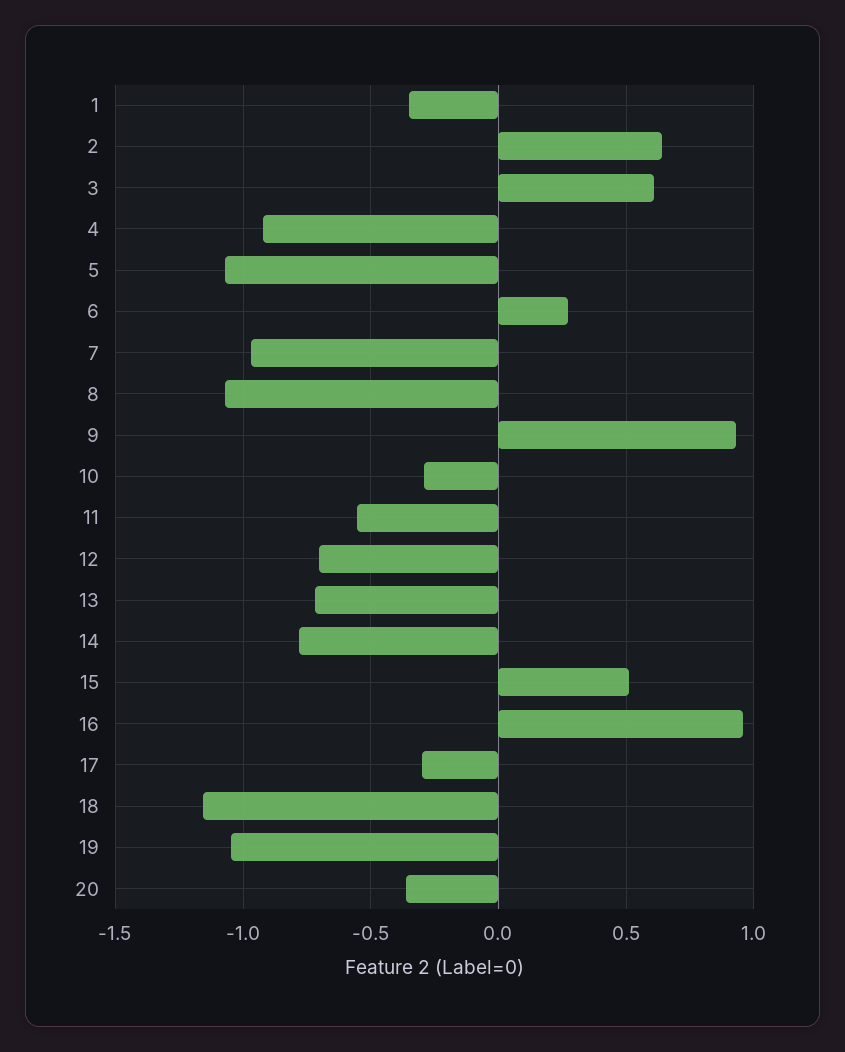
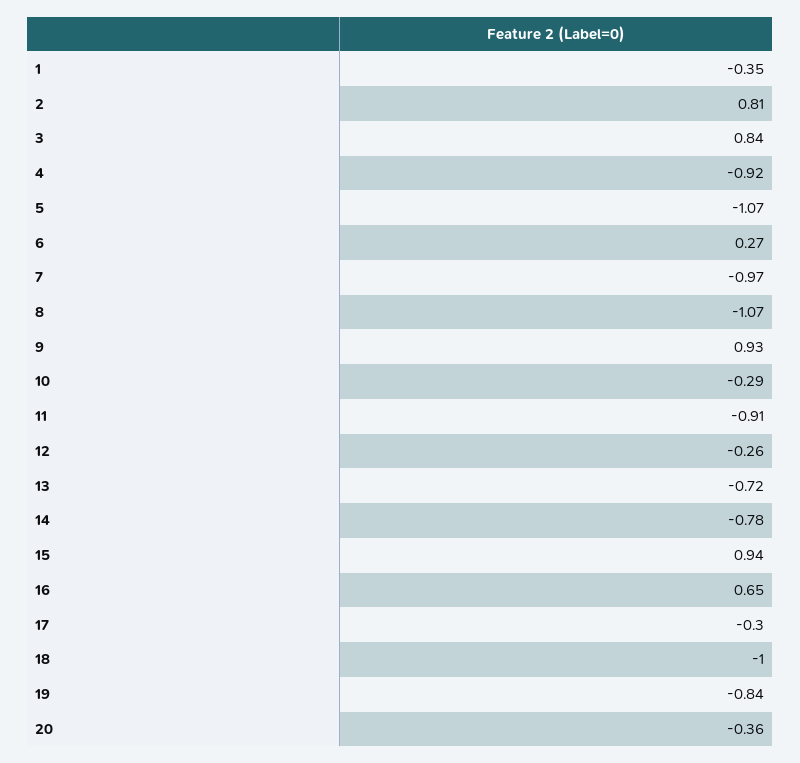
2: 0.65 -> 0.81
3: 0.6 -> 0.84
11: -0.55 -> -0.91
12: -0.7 -> -0.26
15: 0.5 -> 0.94
16: 0.95 -> 0.65
18: -1.15 -> -1
19: -1.05 -> -0.84

